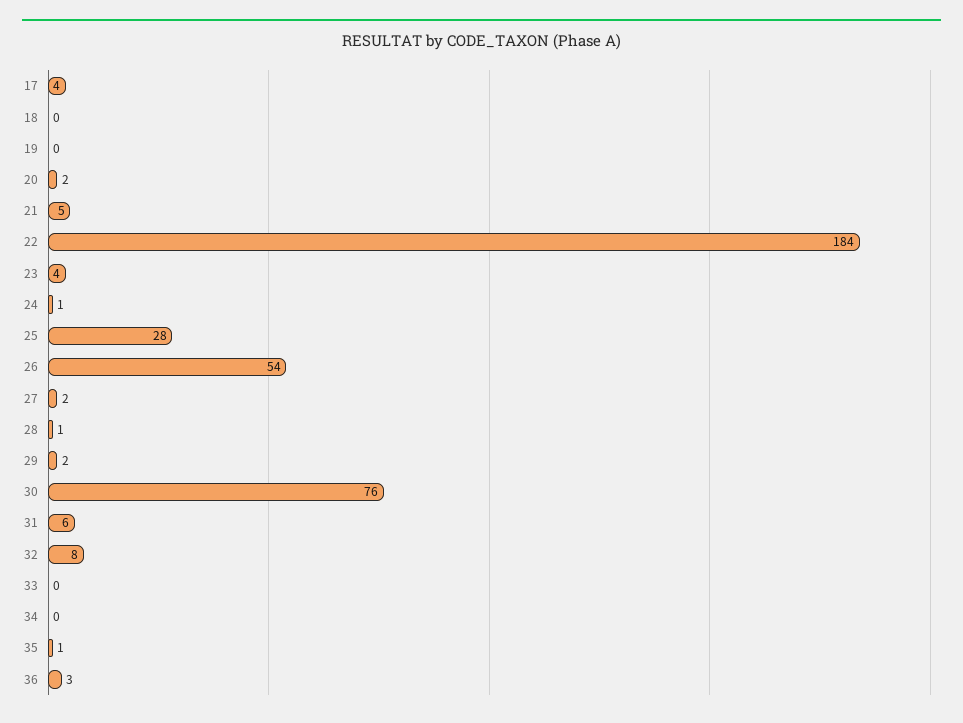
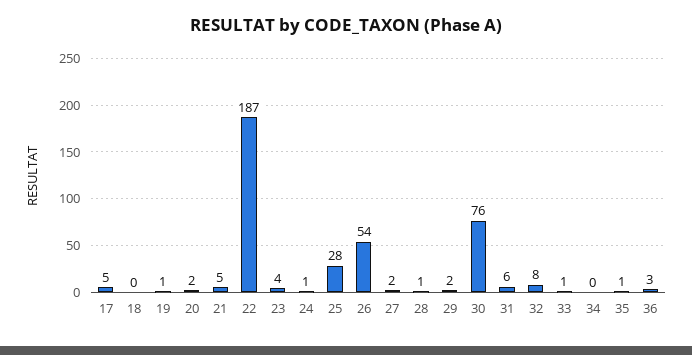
17: 4 -> 5
19: 0 -> 1
22: 184 -> 187
33: 0 -> 1

